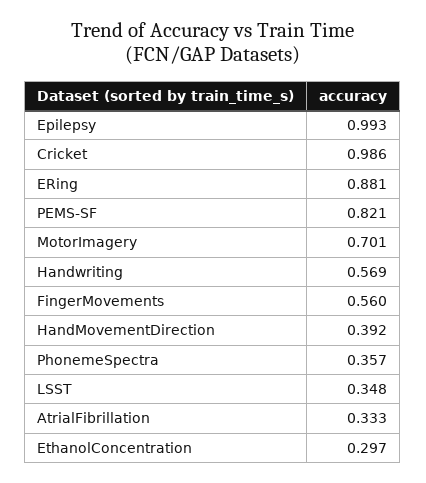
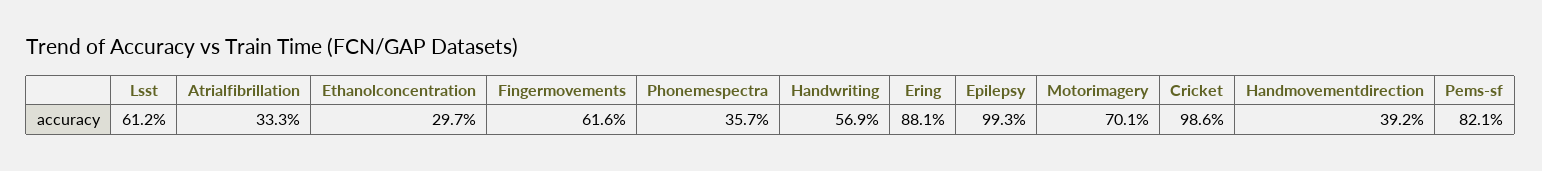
FingerMovements: 0.56 -> 0.616
LSST: 0.348 -> 0.612

